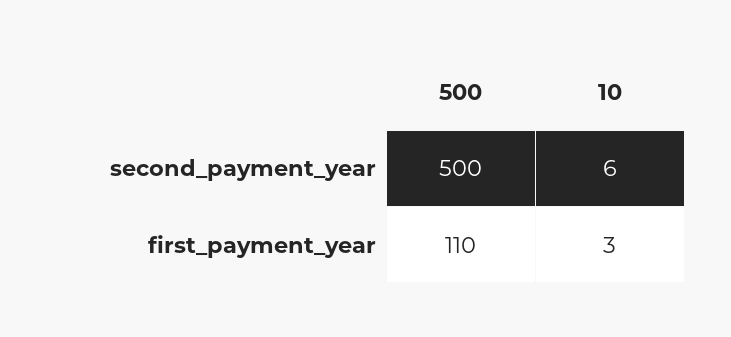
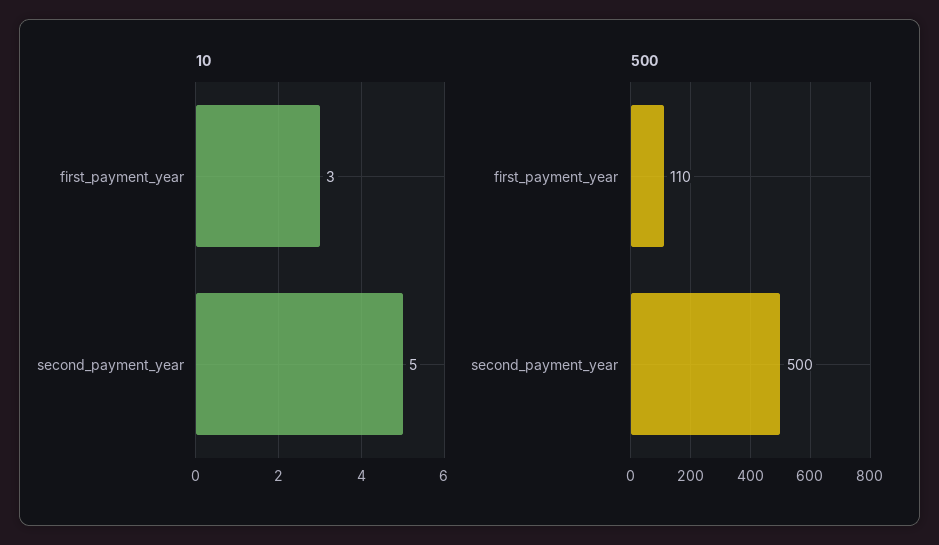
10, second_payment_year: 6 -> 5

